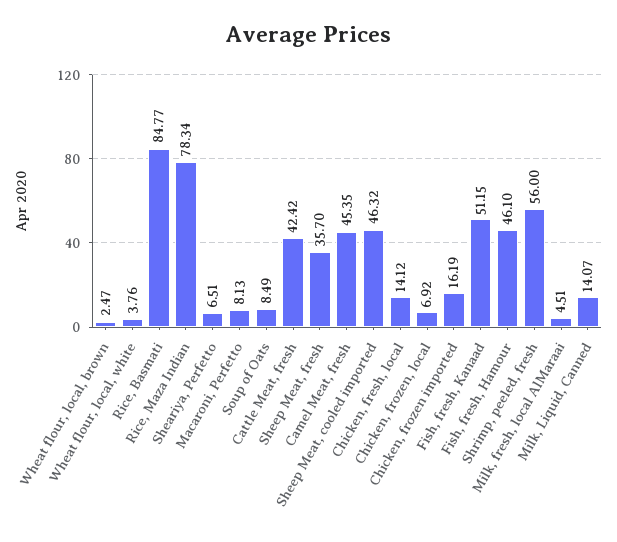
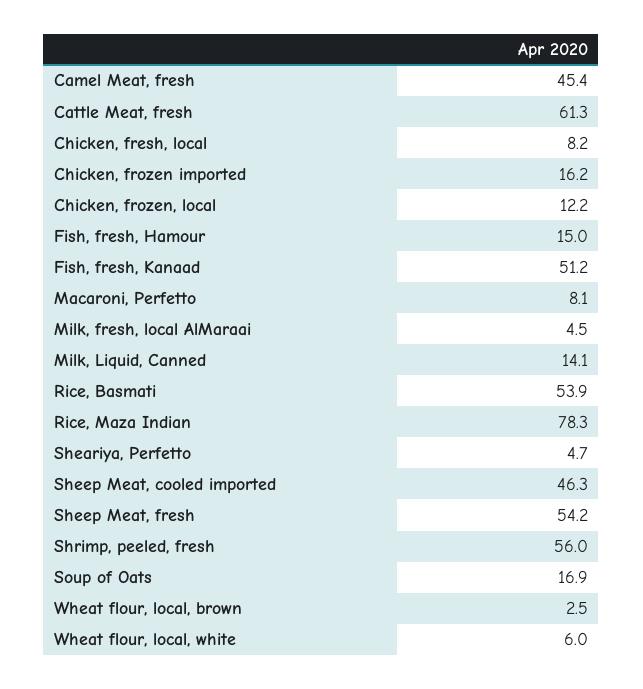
Wheat flour, local, white: 3.76 -> 6
Rice, Basmati: 84.77 -> 53.9
Sheariya, Perfetto: 6.51 -> 4.7
Soup of Oats: 8.49 -> 16.9
Cattle Meat, fresh: 42.42 -> 61.3
Sheep Meat, fresh: 35.7 -> 54.2
Chicken, fresh, local: 14.12 -> 8.2
Chicken, frozen, local: 6.92 -> 12.2
Fish, fresh, Hamour: 46.1 -> 15

